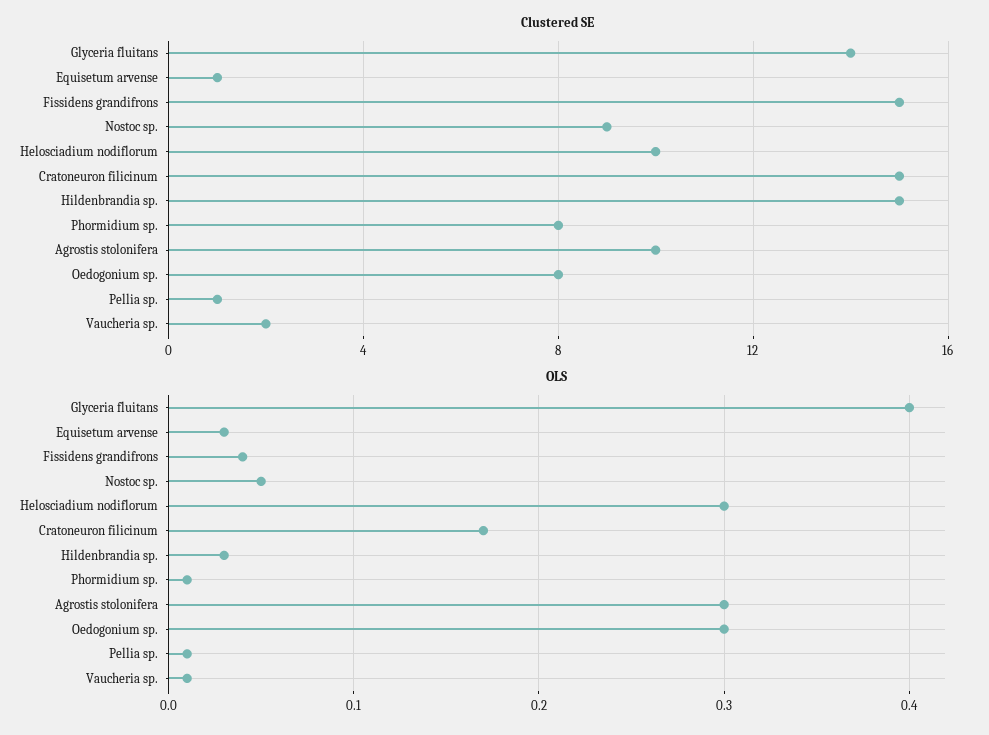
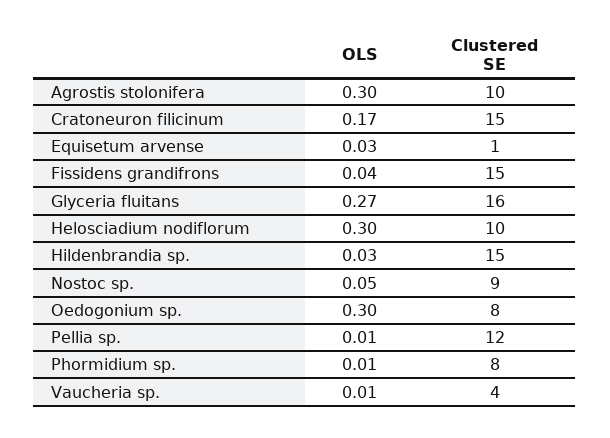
Clustered SE, Glyceria fluitans: 14 -> 16
Clustered SE, Pellia sp.: 1 -> 12
Clustered SE, Vaucheria sp.: 2 -> 4
OLS, Glyceria fluitans: 0.4 -> 0.27

